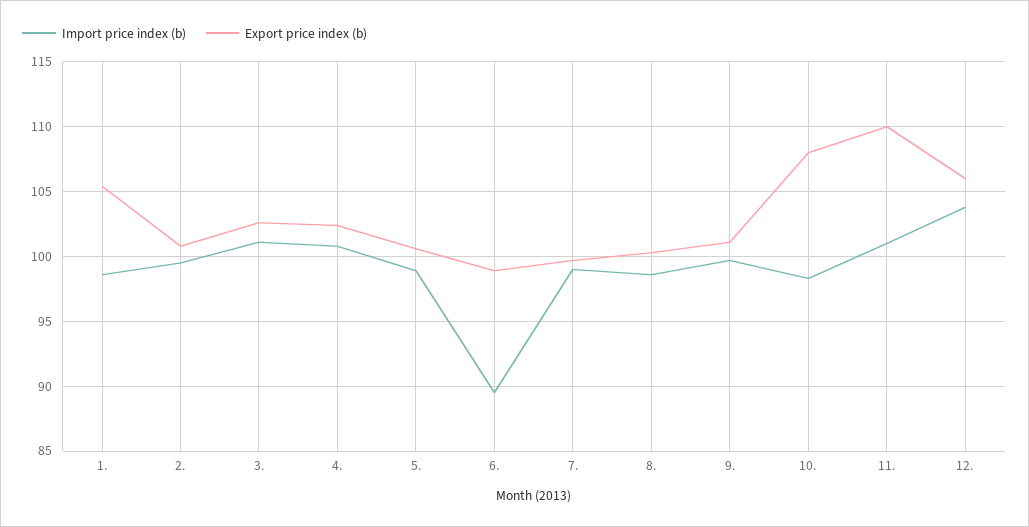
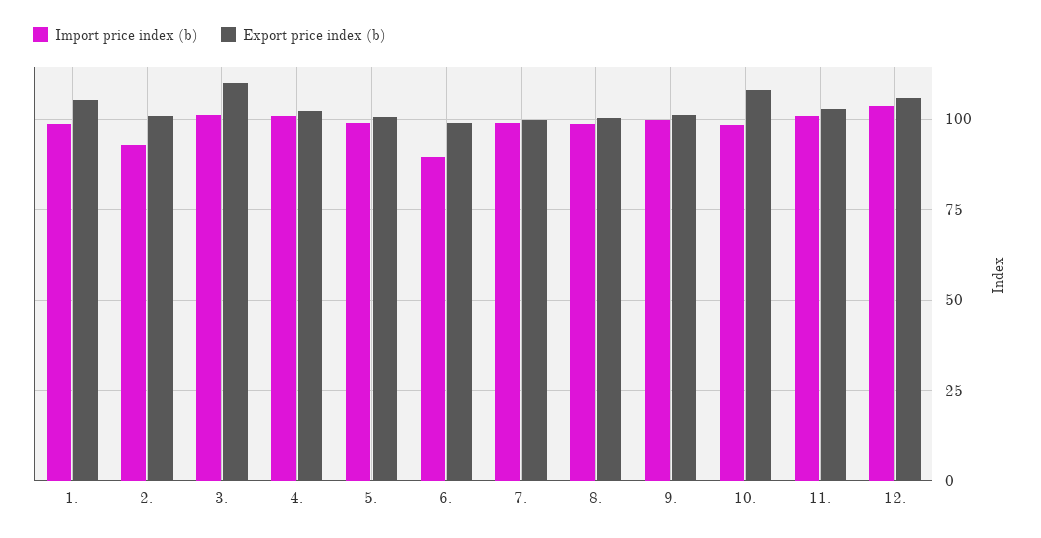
Import price index (b), 2.: 99.5 -> 92.5
Export price index (b), 3.: 102.5 -> 110
Export price index (b), 11.: 110 -> 102.5

